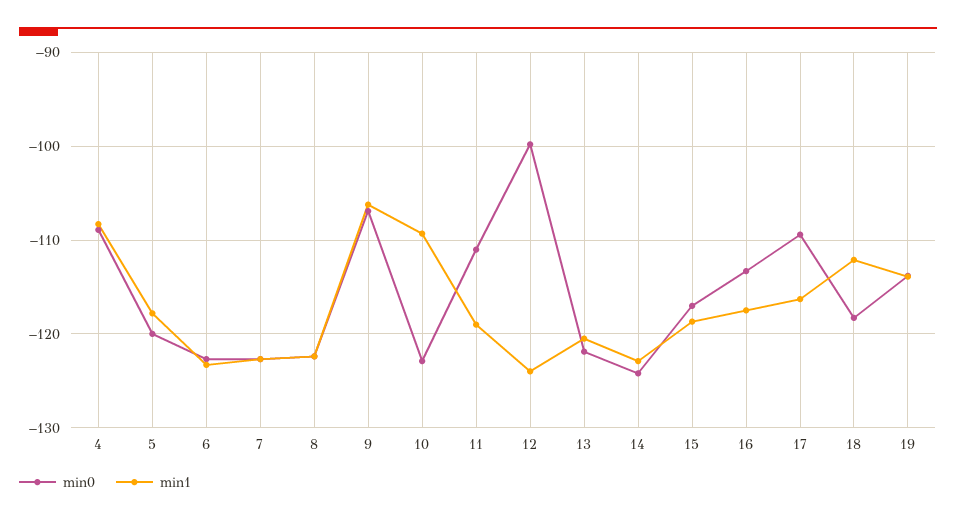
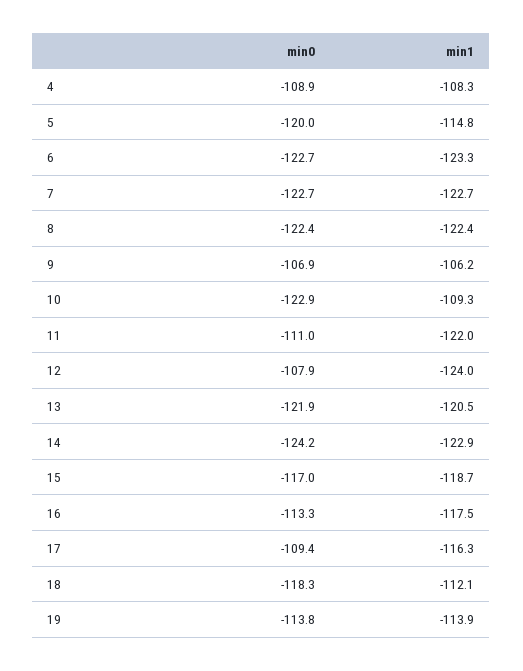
min1, 5: -118 -> -114.8
min1, 11: -119 -> -122
min0, 12: -100 -> -107.9

